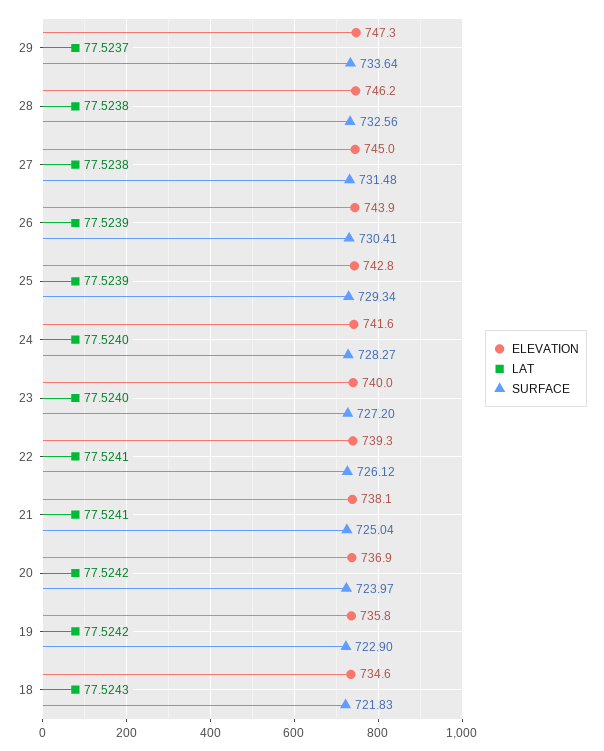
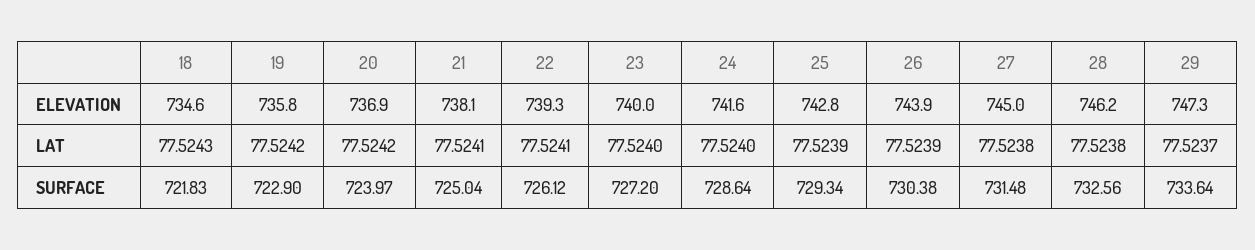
SURFACE, 26: 730.41 -> 730.38
SURFACE, 24: 728.27 -> 728.64

